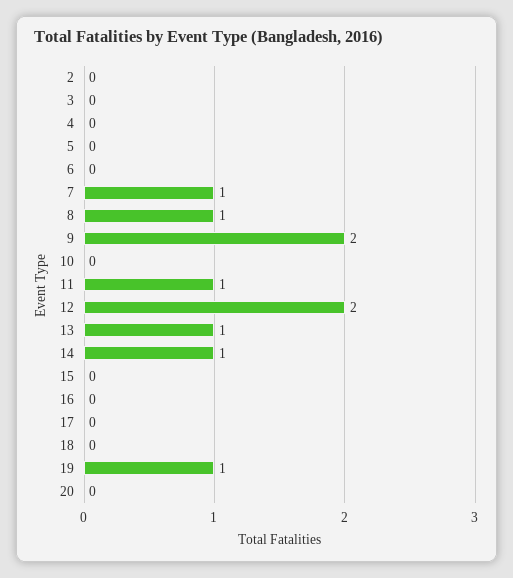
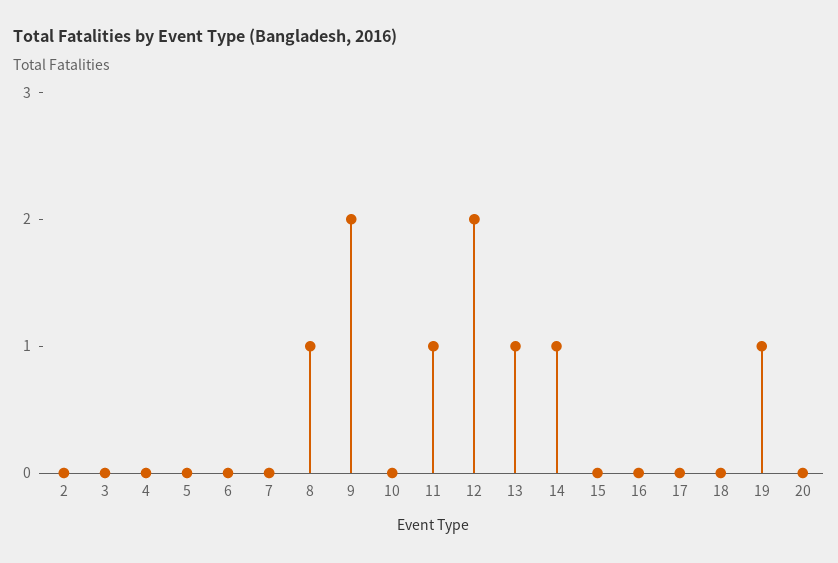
7: 1 -> 0

